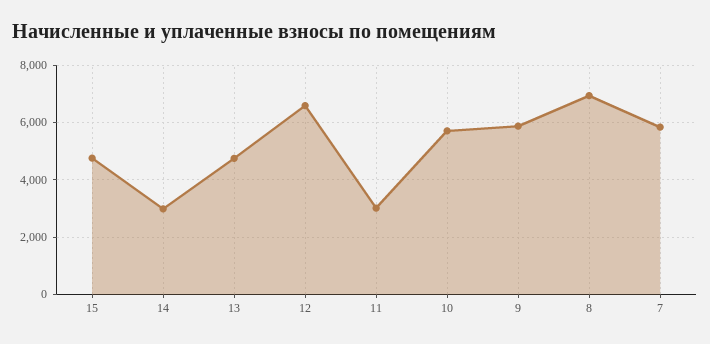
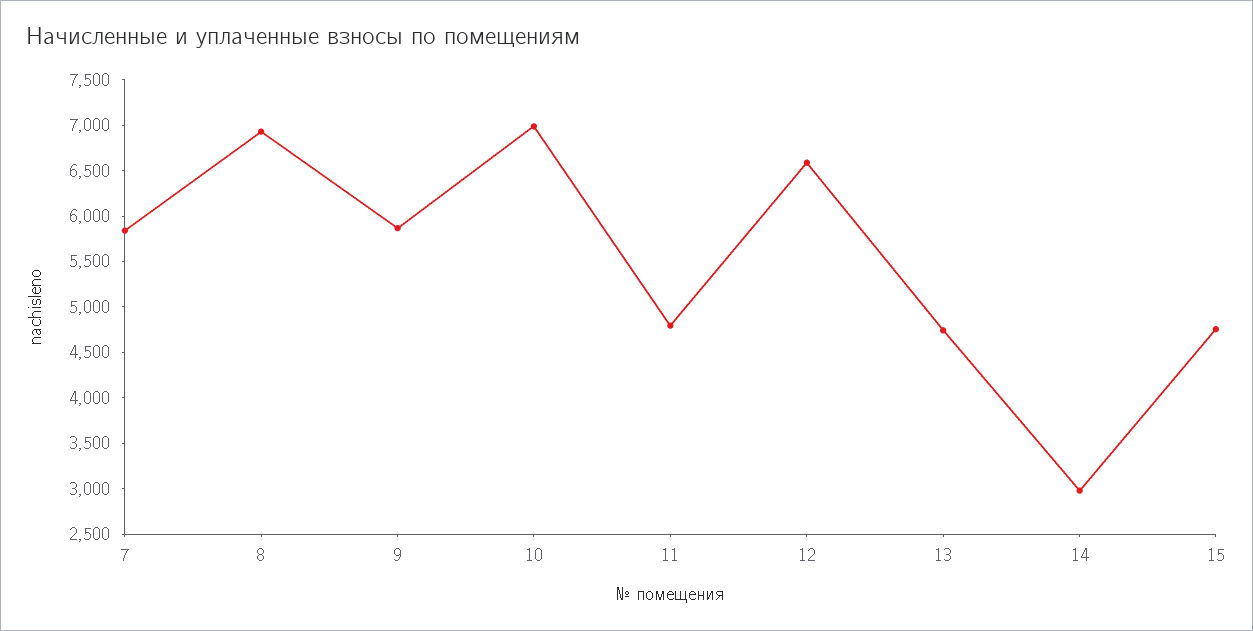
11: 3000 -> 4800
10: 5750 -> 7000

